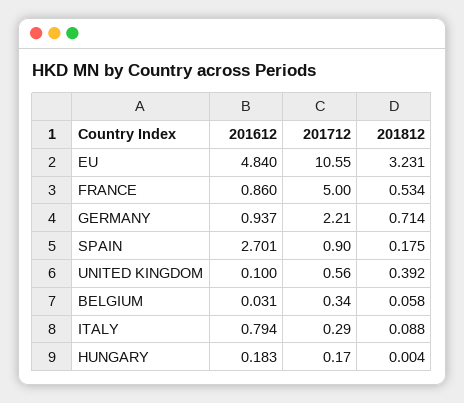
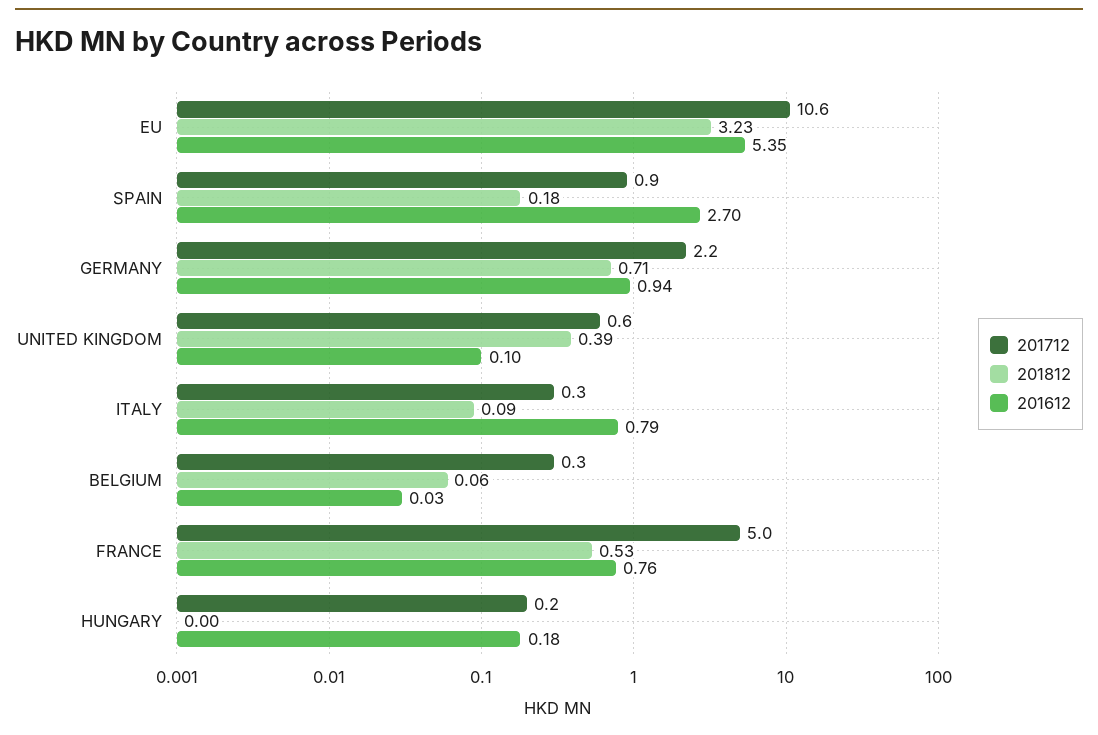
201612, EU: 4.84 -> 5.35
201612, FRANCE: 0.86 -> 0.76

